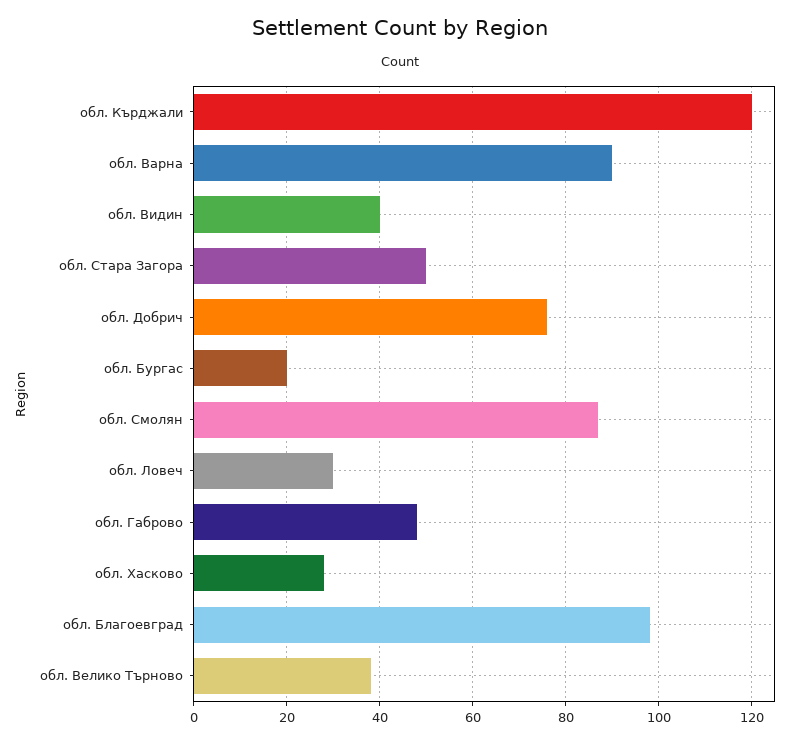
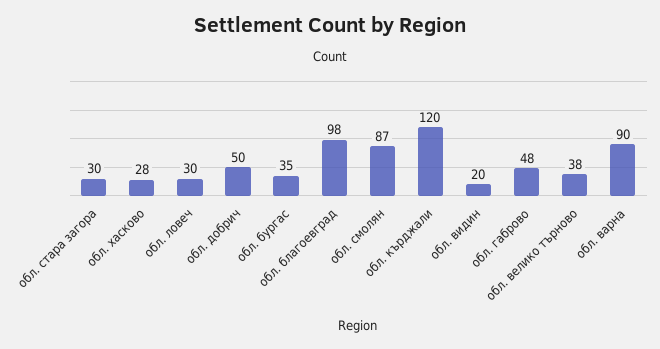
обл. Видин: 40 -> 20
обл. Стара Загора: 50 -> 30
обл. Добрич: 75 -> 50
обл. Бургас: 20 -> 35

